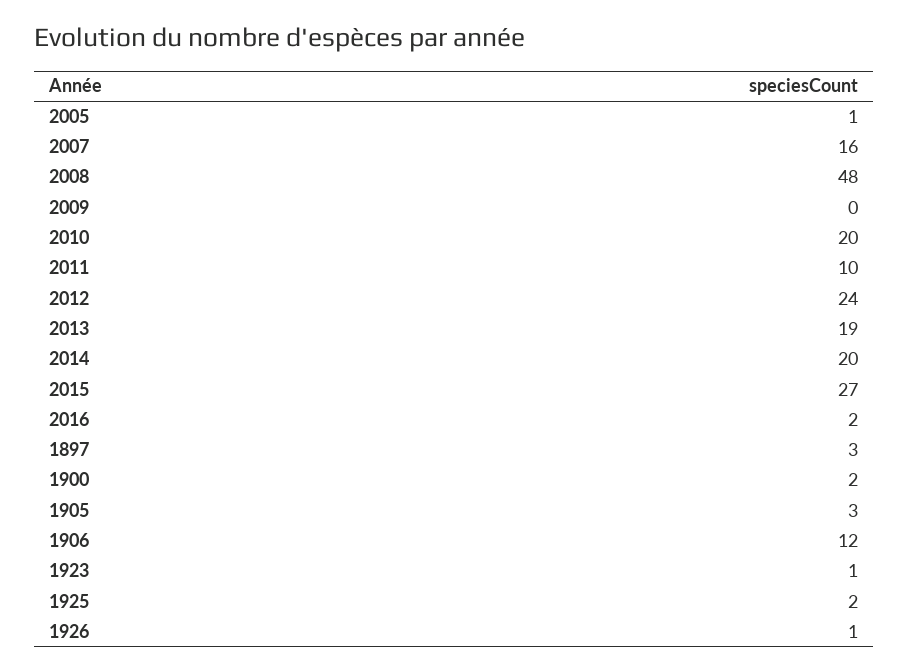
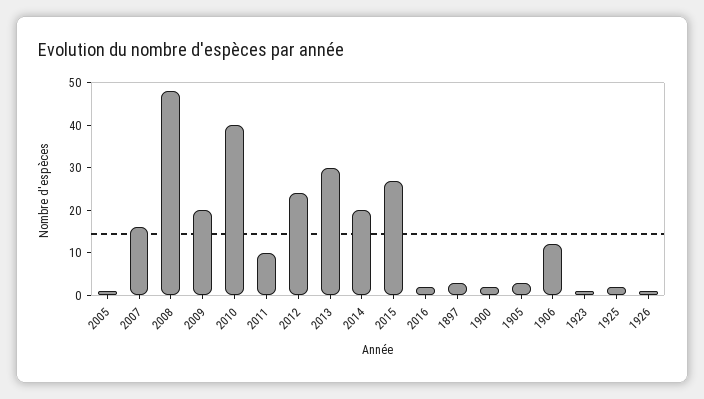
2009: 0 -> 20
2010: 20 -> 40
2013: 19 -> 30

